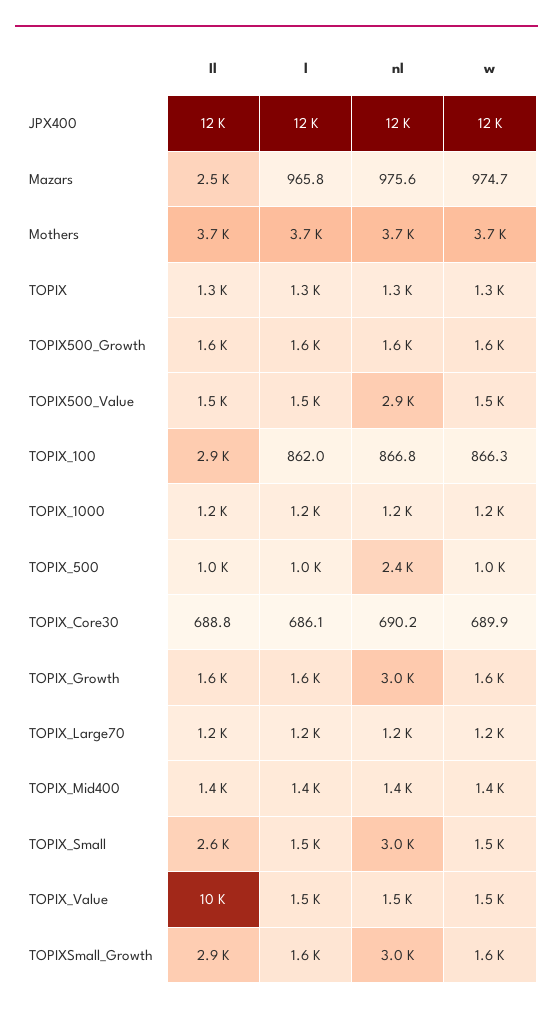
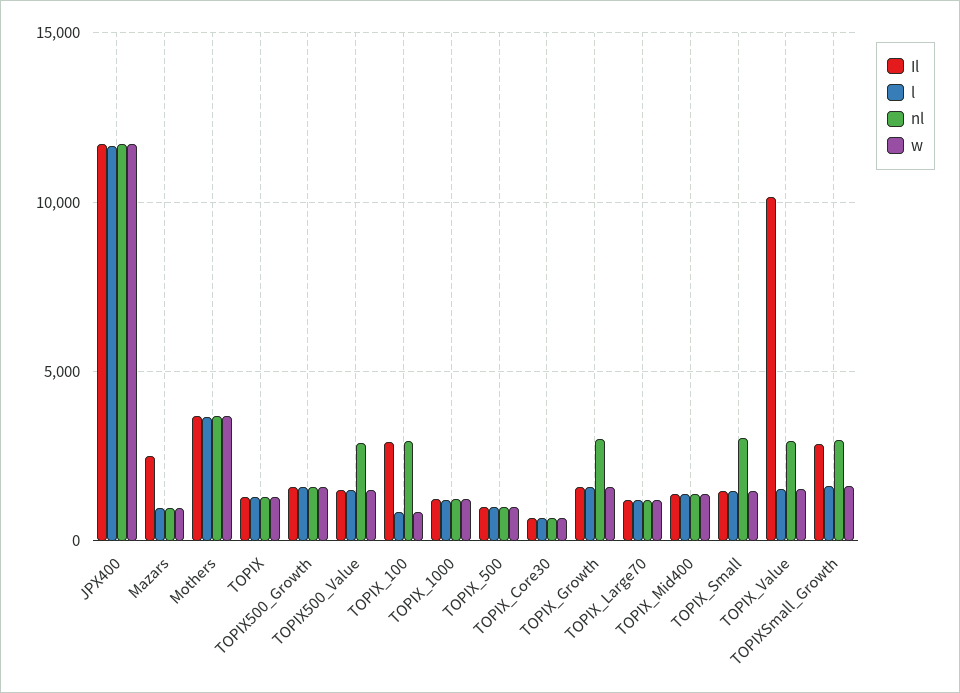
nl, TOPIX_100: 866.8 -> 3000
nl, TOPIX_500: 2400 -> 1000
Il, TOPIX_Small: 2600 -> 1500
nl, TOPIX_Value: 1500 -> 3000

